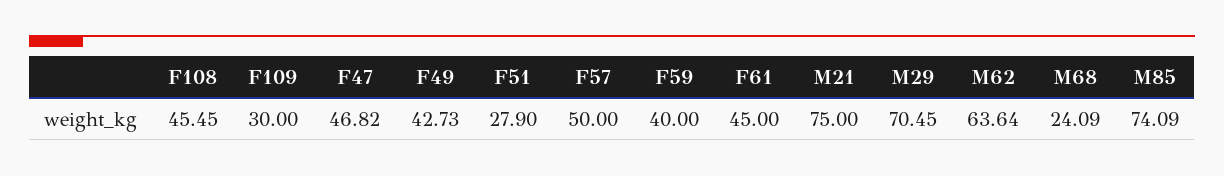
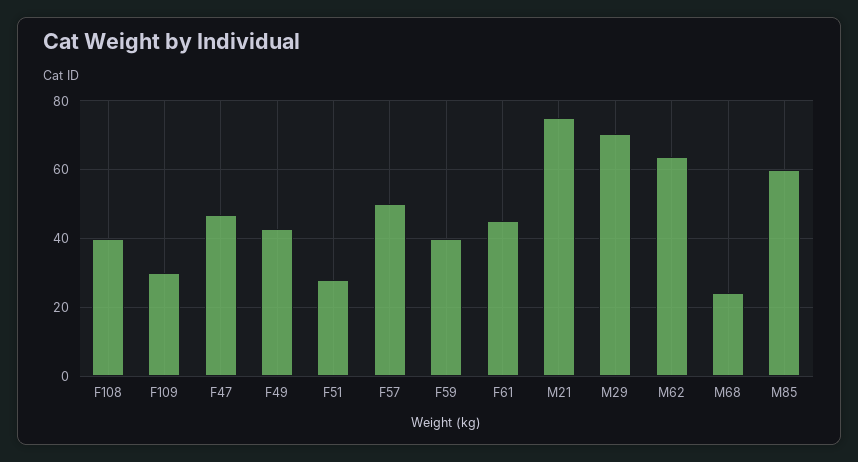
F108: 45.45 -> 40
M85: 74.09 -> 60

